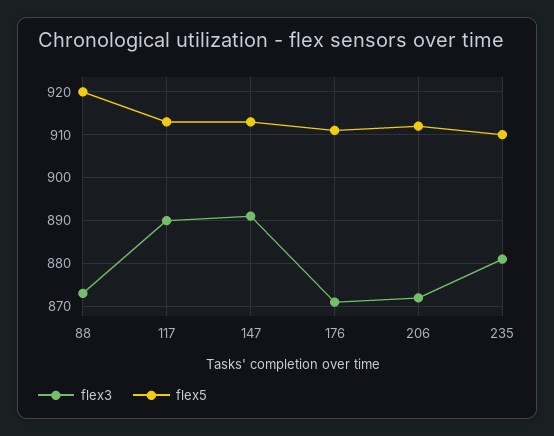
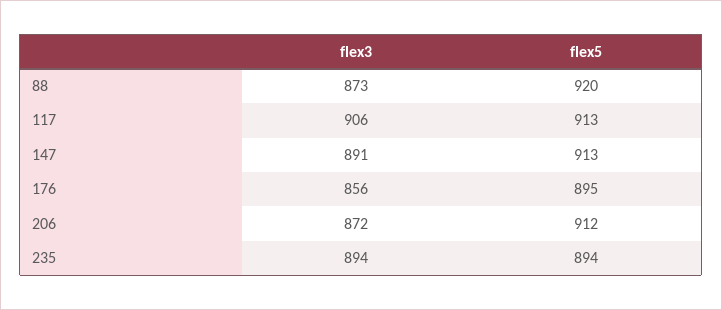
flex3, 117: 890 -> 906
flex3, 176: 870 -> 856
flex5, 176: 910 -> 895
flex3, 235: 880 -> 894
flex5, 235: 910 -> 894

